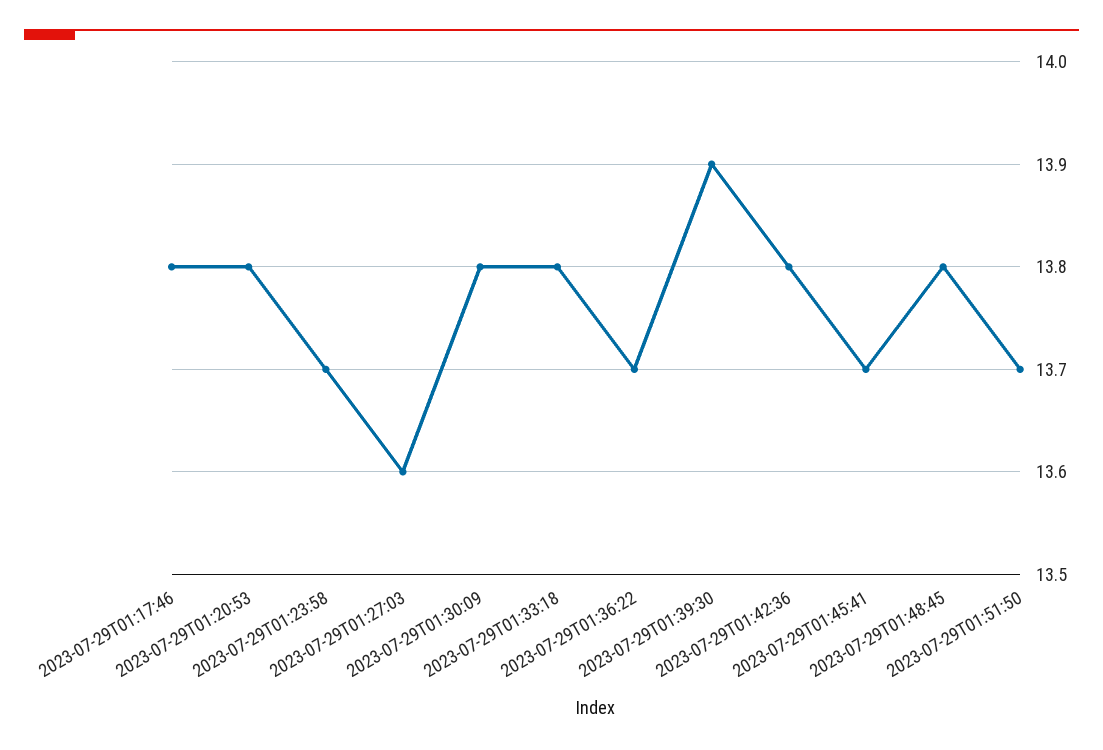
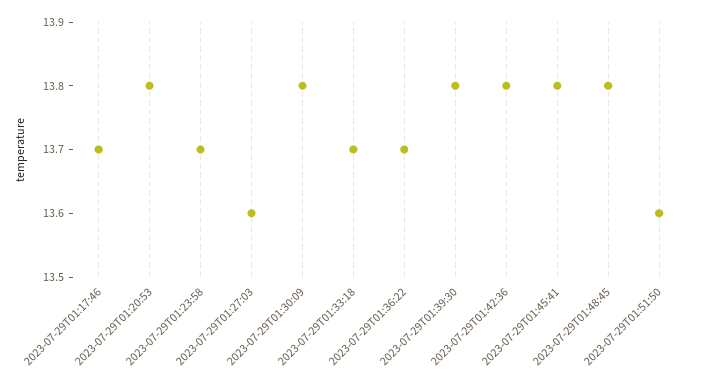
2023-07-29T01:17:46: 13.8 -> 13.7
2023-07-29T01:33:18: 13.8 -> 13.7
2023-07-29T01:39:30: 13.9 -> 13.8
2023-07-29T01:45:41: 13.7 -> 13.8
2023-07-29T01:51:50: 13.7 -> 13.6

